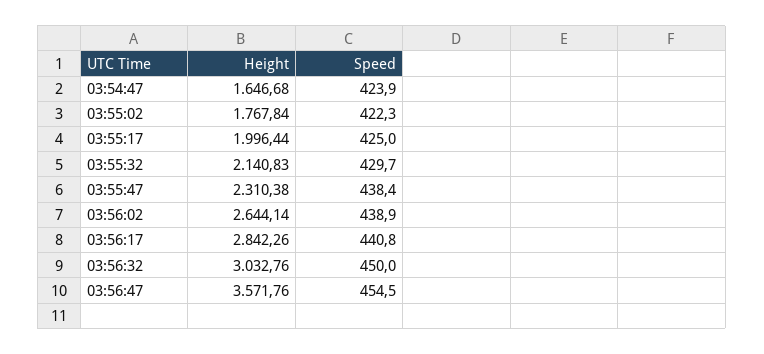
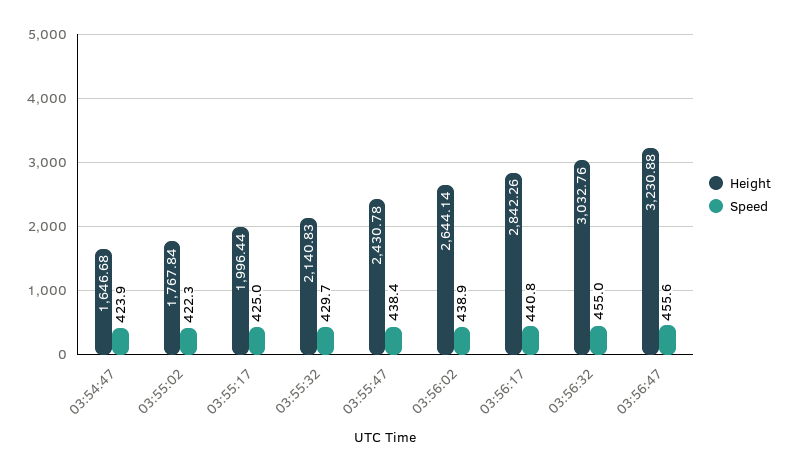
Height, 03:55:47: 2310.38 -> 2430.78
Speed, 03:56:32: 450 -> 455
Height, 03:56:47: 3571.76 -> 3230.88
Speed, 03:56:47: 454.5 -> 455.6

